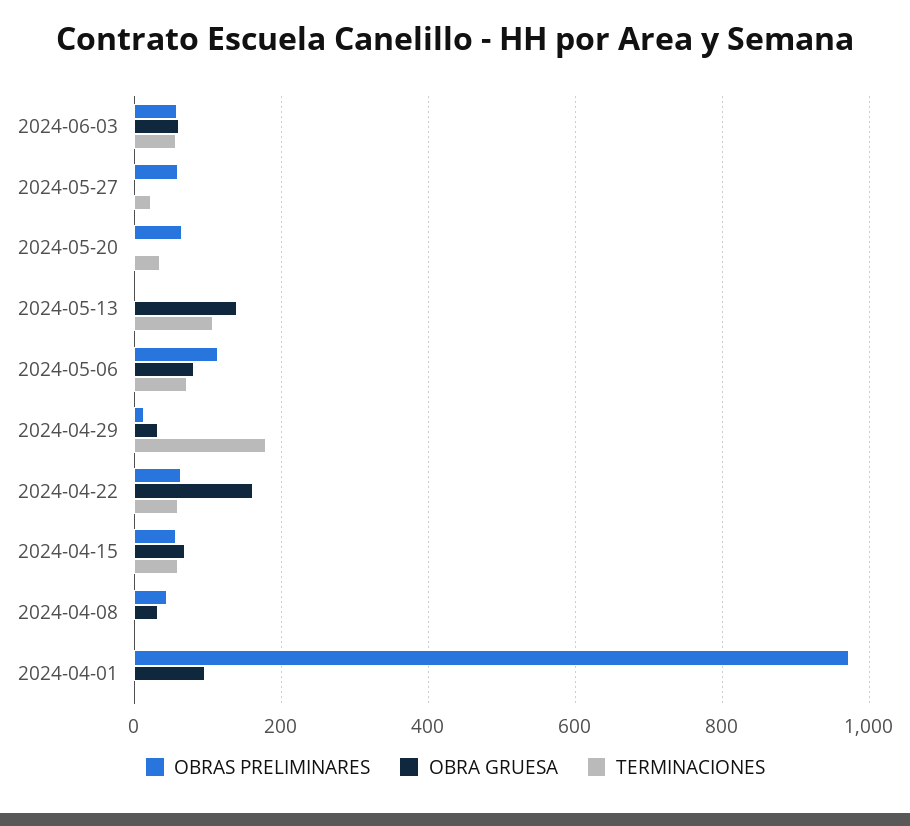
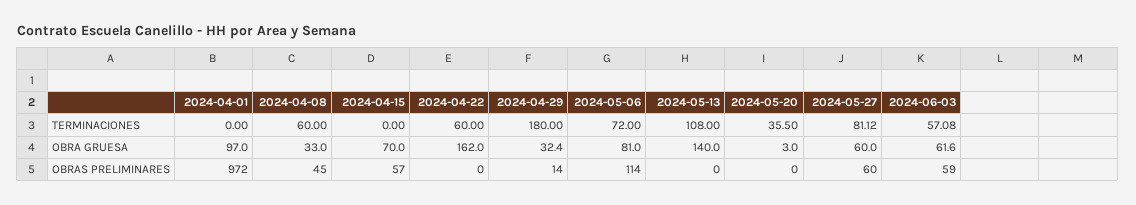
OBRA GRUESA, 2024-05-27: 0 -> 60
TERMINACIONES, 2024-05-27: 20 -> 81.12
OBRAS PRELIMINARES, 2024-05-20: 60 -> 0
OBRAS PRELIMINARES, 2024-04-22: 60 -> 0
TERMINACIONES, 2024-04-15: 60 -> 0
TERMINACIONES, 2024-04-08: 0 -> 60

